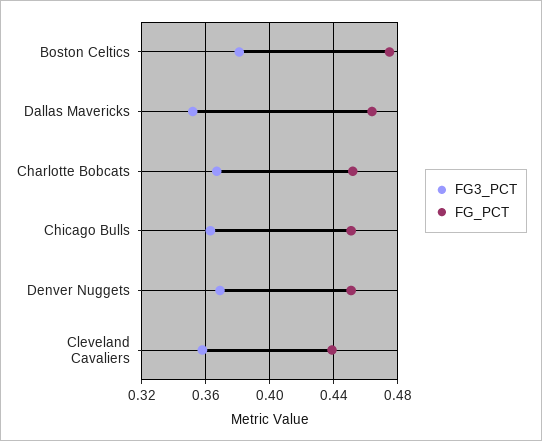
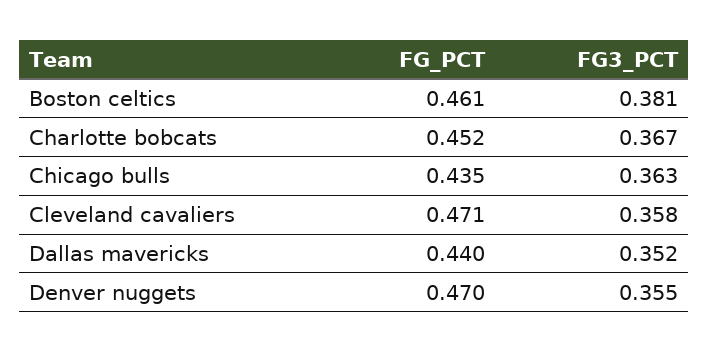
FG_PCT, Boston Celtics: 0.475 -> 0.461
FG_PCT, Dallas Mavericks: 0.465 -> 0.44
FG_PCT, Chicago Bulls: 0.45 -> 0.435
FG3_PCT, Denver Nuggets: 0.37 -> 0.355
FG_PCT, Denver Nuggets: 0.45 -> 0.47
FG_PCT, Cleveland Cavaliers: 0.44 -> 0.471

